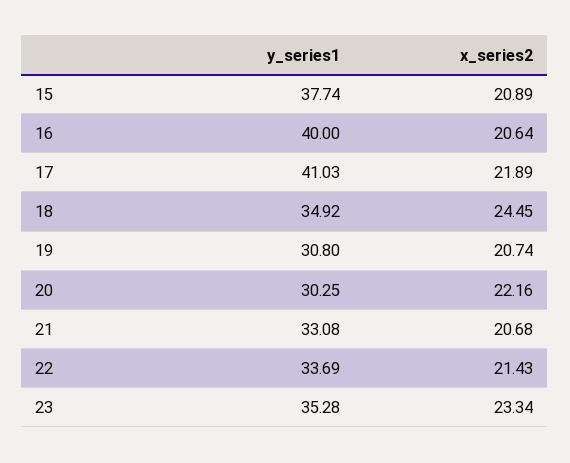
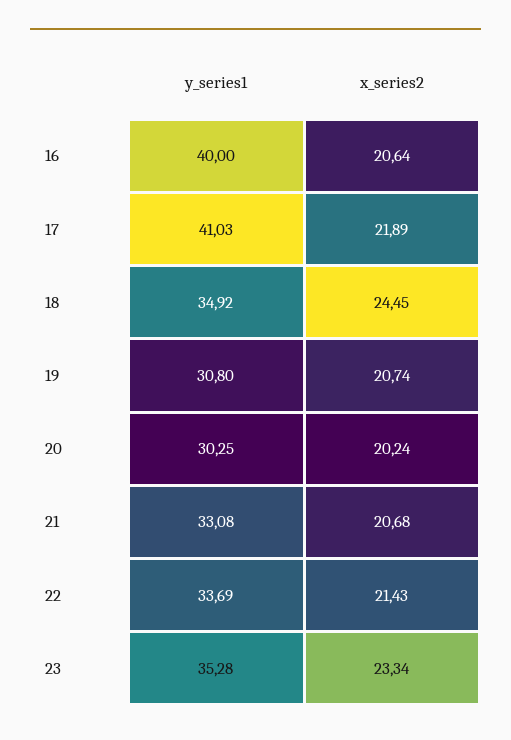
y_series1, 15: 37.74 -> none
x_series2, 15: 20.89 -> none
x_series2, 20: 22.16 -> 20.24

